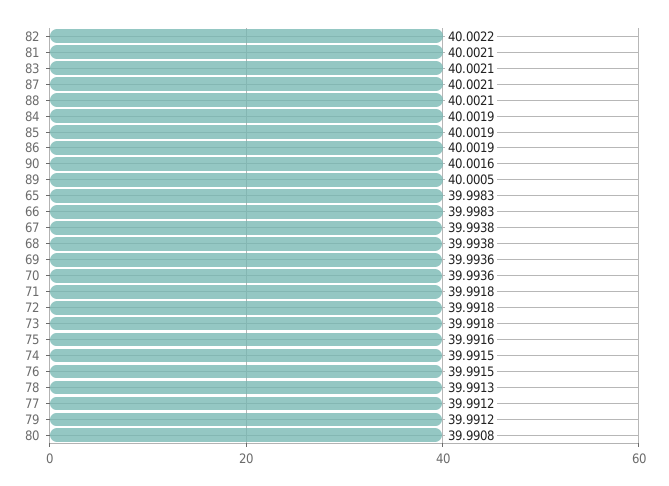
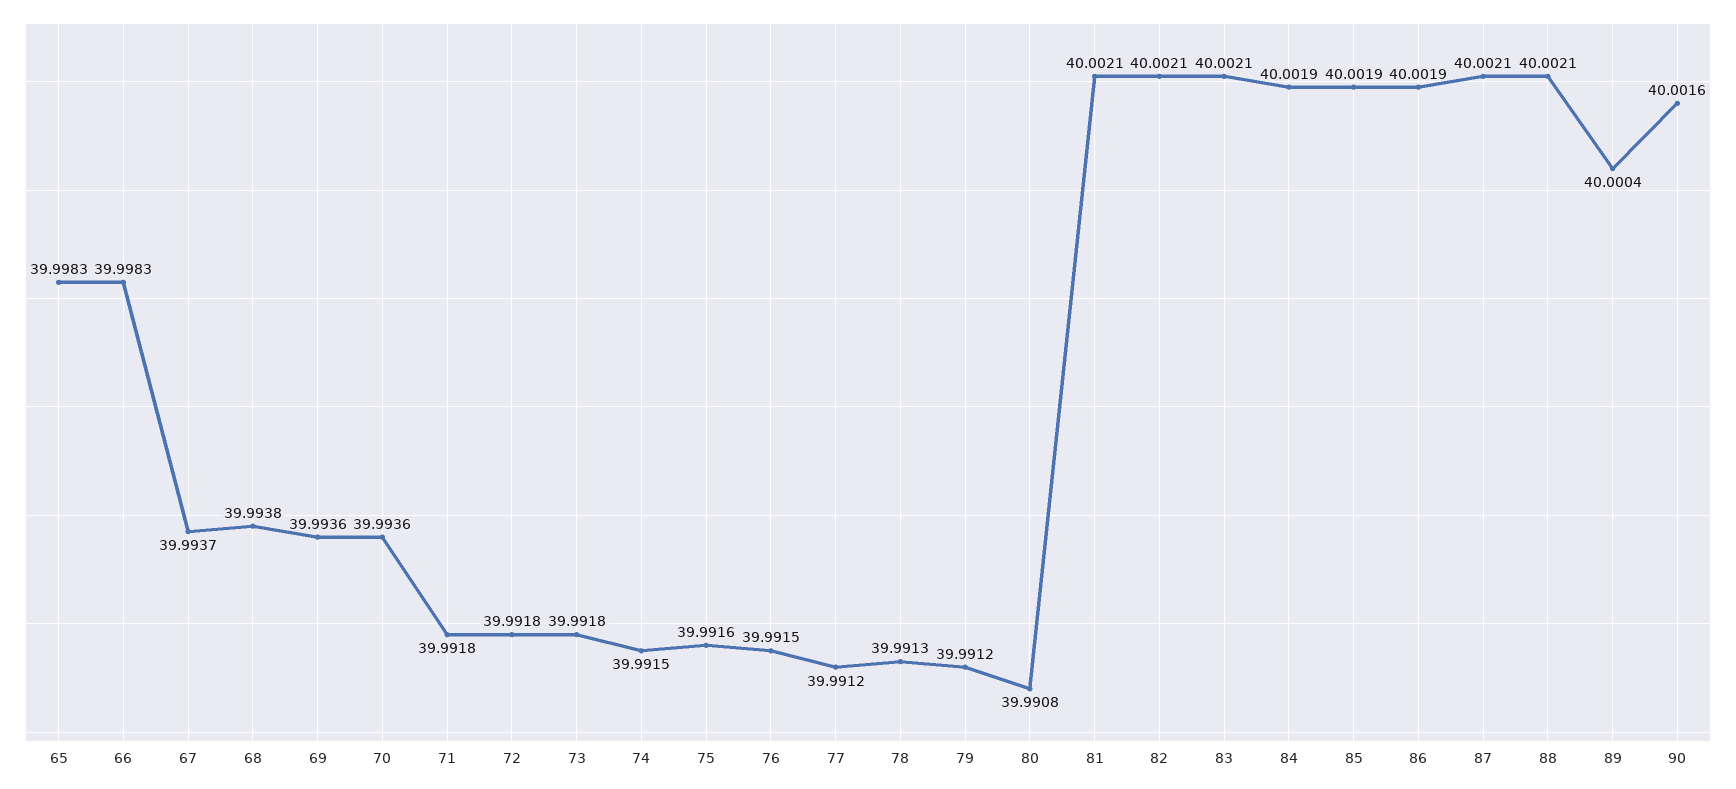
82: 40.0022 -> 40.0021
89: 40.0005 -> 40.0004
67: 39.9938 -> 39.9937

